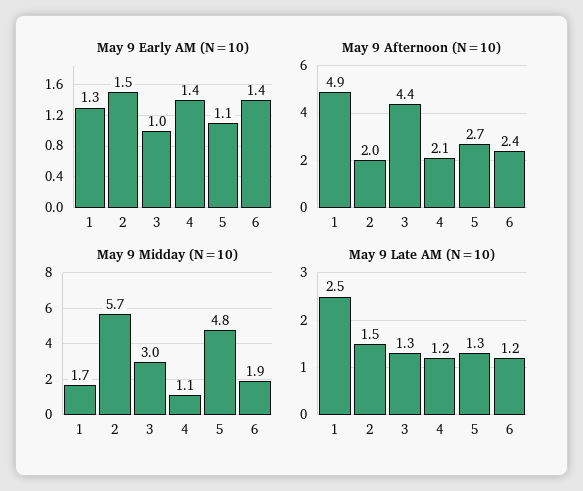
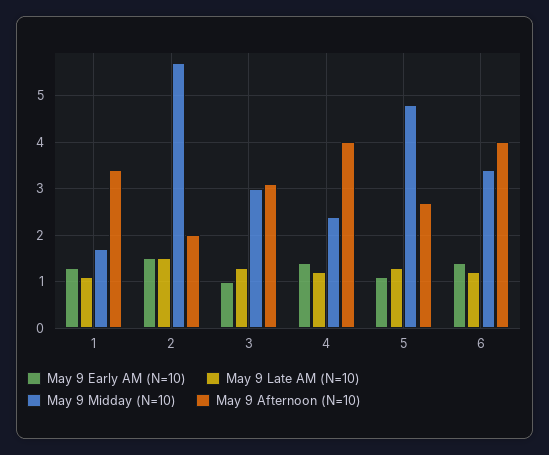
May 9 Afternoon (N=10), 1: 4.9 -> 3.5
May 9 Afternoon (N=10), 3: 4.4 -> 3
May 9 Afternoon (N=10), 4: 2.1 -> 4
May 9 Afternoon (N=10), 6: 2.4 -> 4
May 9 Midday (N=10), 4: 1.1 -> 2.5
May 9 Midday (N=10), 6: 1.9 -> 3.5
May 9 Late AM (N=10), 1: 2.5 -> 1

